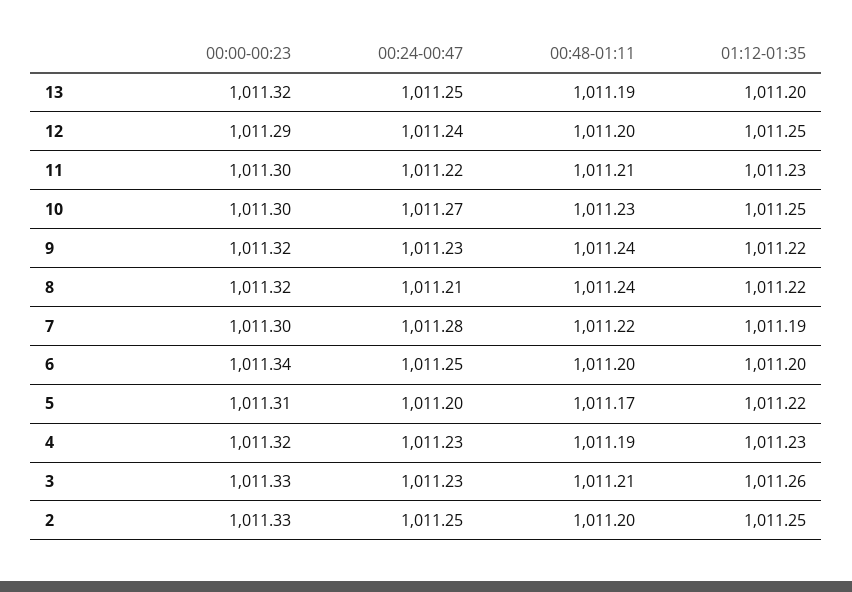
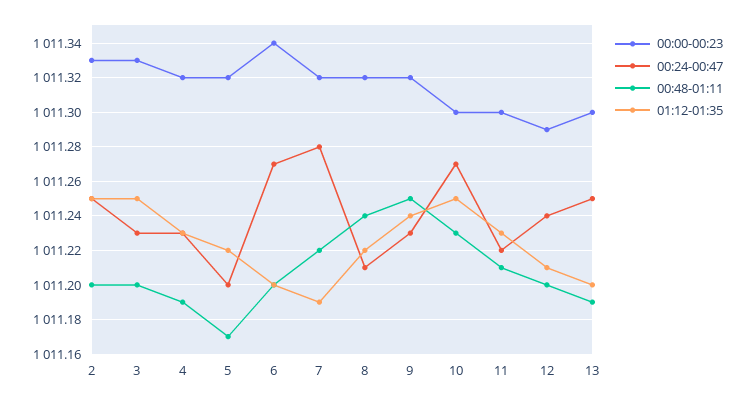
00:00-00:23, 13: 1011.32 -> 1011.3
01:12-01:35, 12: 1011.25 -> 1011.21
00:48-01:11, 9: 1011.24 -> 1011.25
01:12-01:35, 9: 1011.22 -> 1011.24
00:00-00:23, 7: 1011.3 -> 1011.32
00:24-00:47, 6: 1011.25 -> 1011.27
00:00-00:23, 5: 1011.31 -> 1011.32
00:48-01:11, 3: 1011.21 -> 1011.2
01:12-01:35, 3: 1011.26 -> 1011.25

